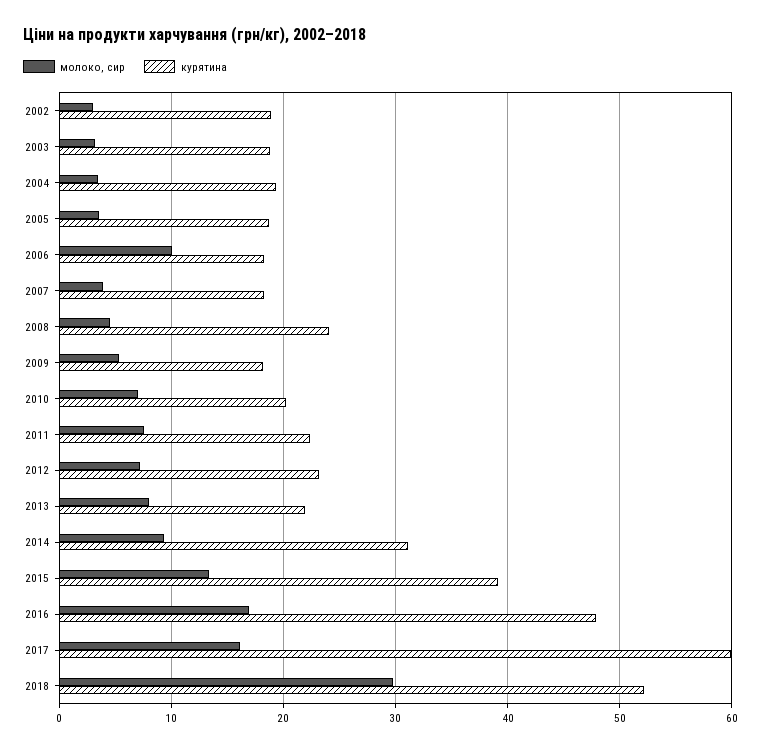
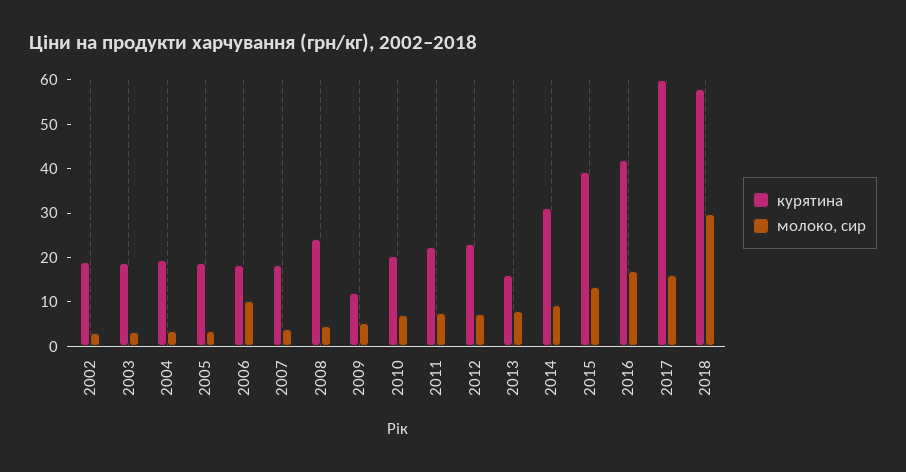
курятина, 2009: 18 -> 12
курятина, 2013: 22 -> 16
курятина, 2016: 48 -> 42
курятина, 2018: 52 -> 58

